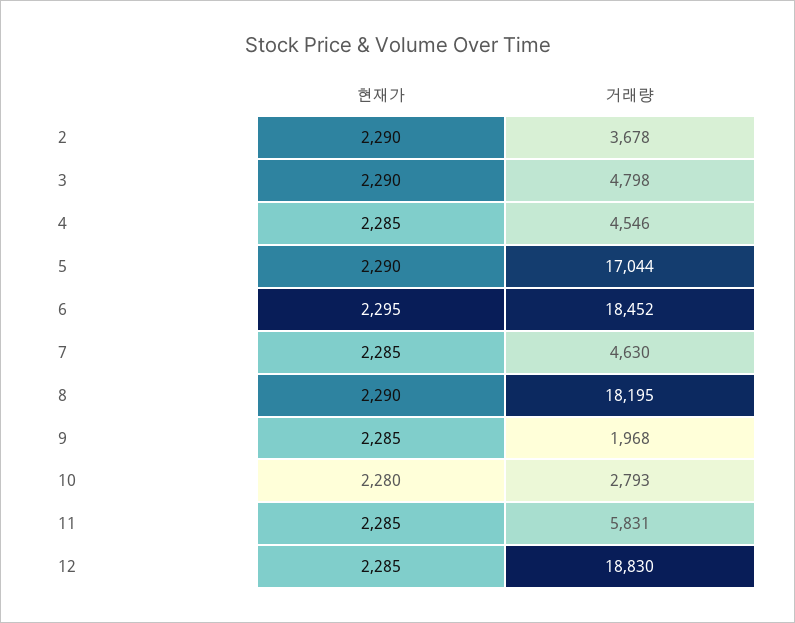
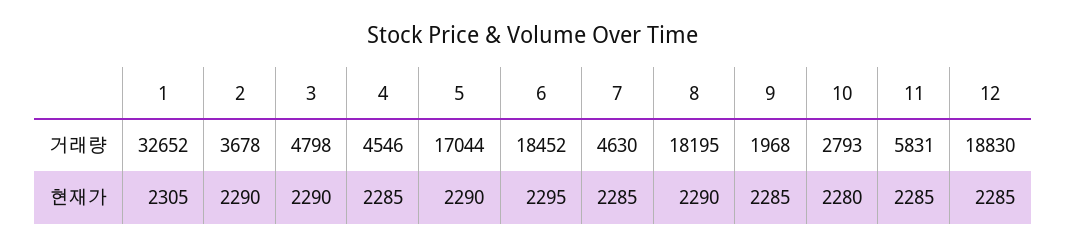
거래량, 1: none -> 32652
현재가, 1: none -> 2305

